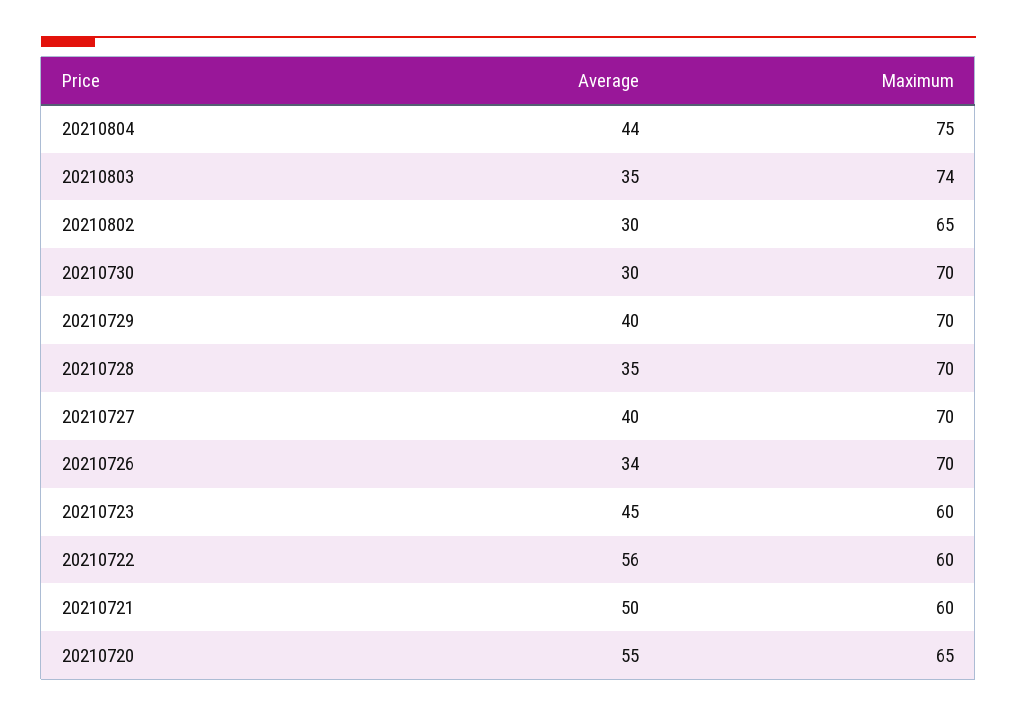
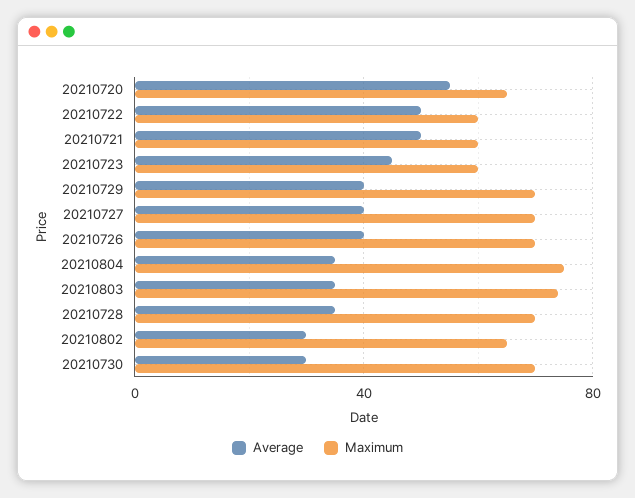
Average, 20210804: 44 -> 35
Average, 20210726: 34 -> 40
Average, 20210722: 56 -> 50

